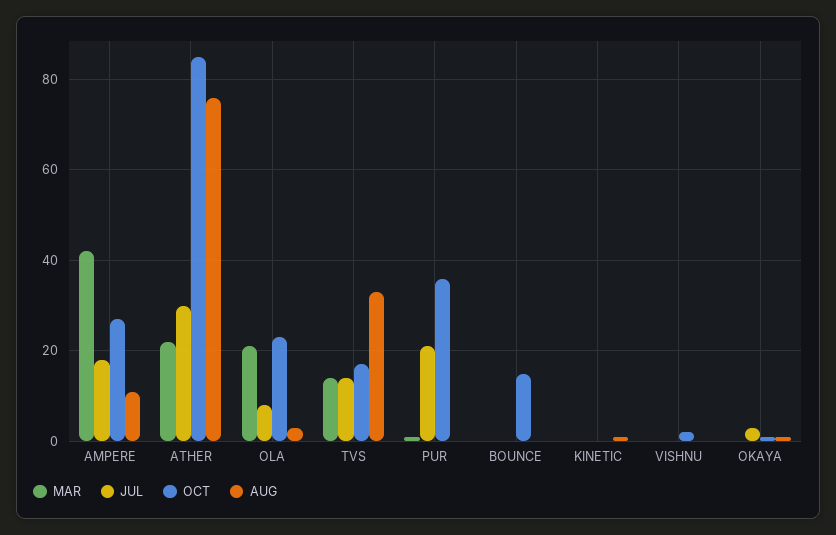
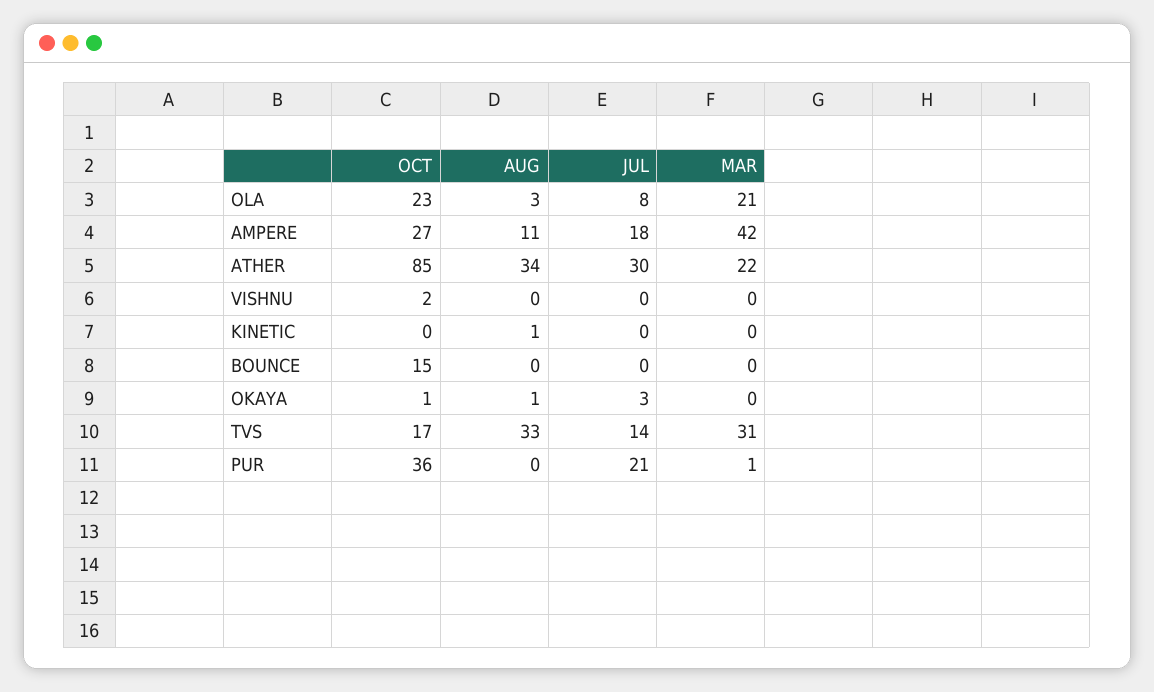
AUG, ATHER: 75 -> 34
MAR, TVS: 15 -> 31

